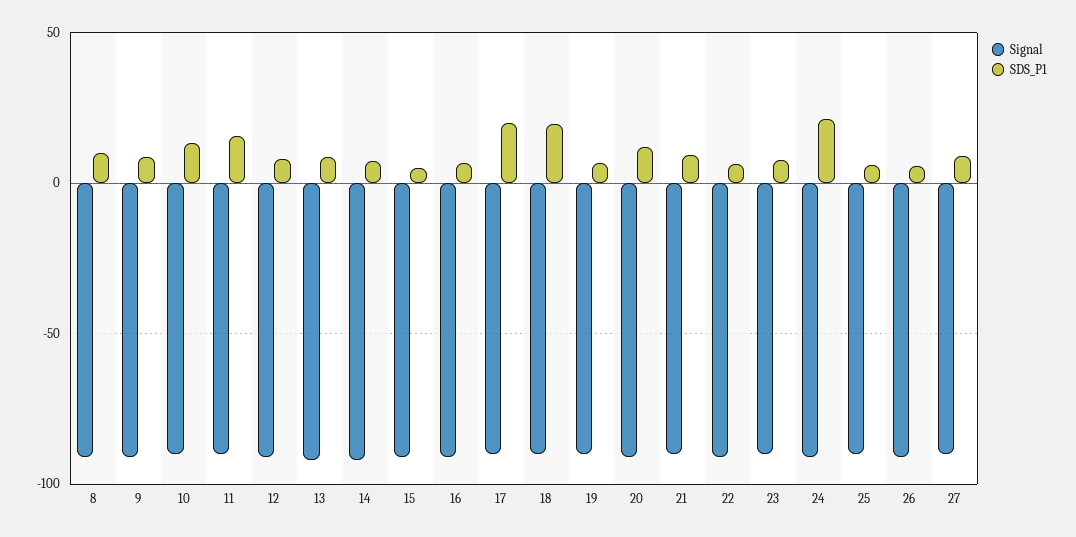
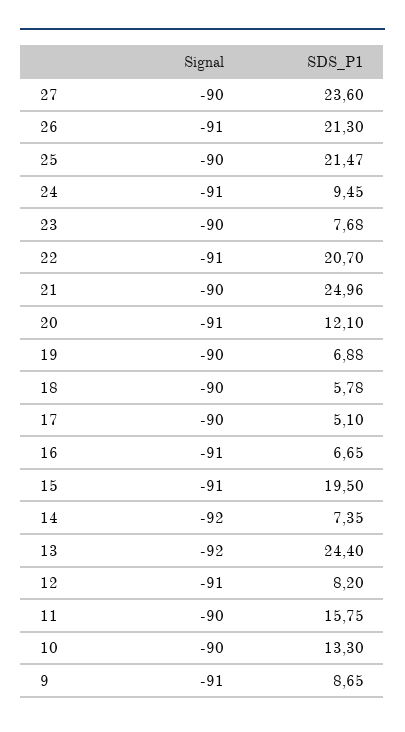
Signal, 8: -90 -> none
SDS_P1, 8: 10 -> none
SDS_P1, 13: 10 -> 24.4
SDS_P1, 15: 5 -> 19.5
SDS_P1, 17: 20 -> 5.1
SDS_P1, 18: 20 -> 5.78
SDS_P1, 21: 10 -> 24.96
SDS_P1, 22: 5 -> 20.7
SDS_P1, 24: 20 -> 9.45
SDS_P1, 25: 5 -> 21.47
SDS_P1, 26: 5 -> 21.3
SDS_P1, 27: 10 -> 23.6

